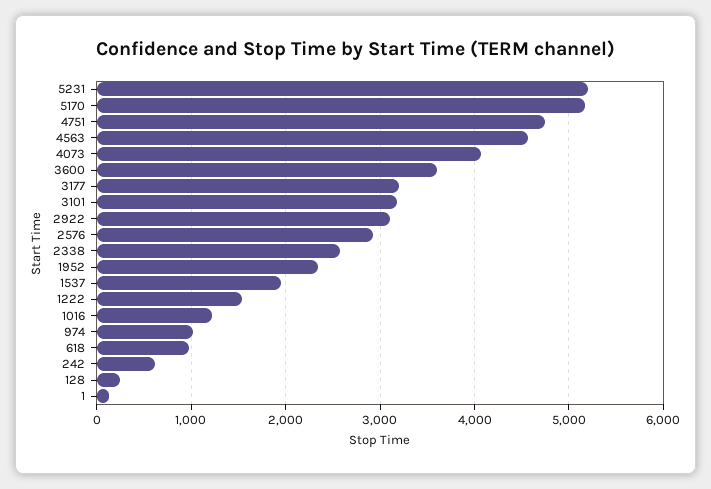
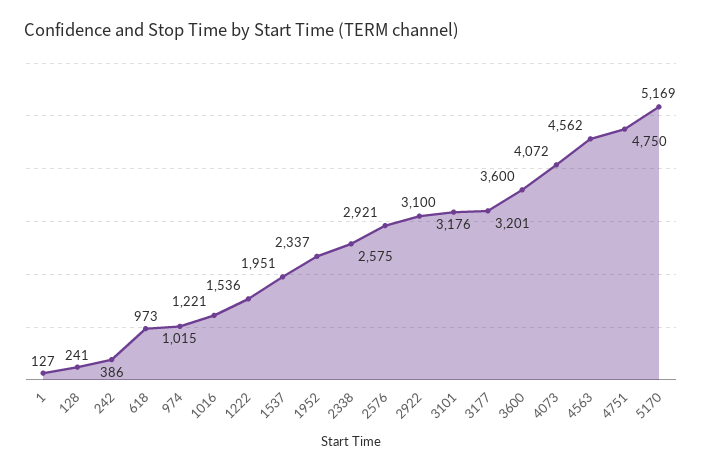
5231: 5200 -> none
242: 600 -> 386

